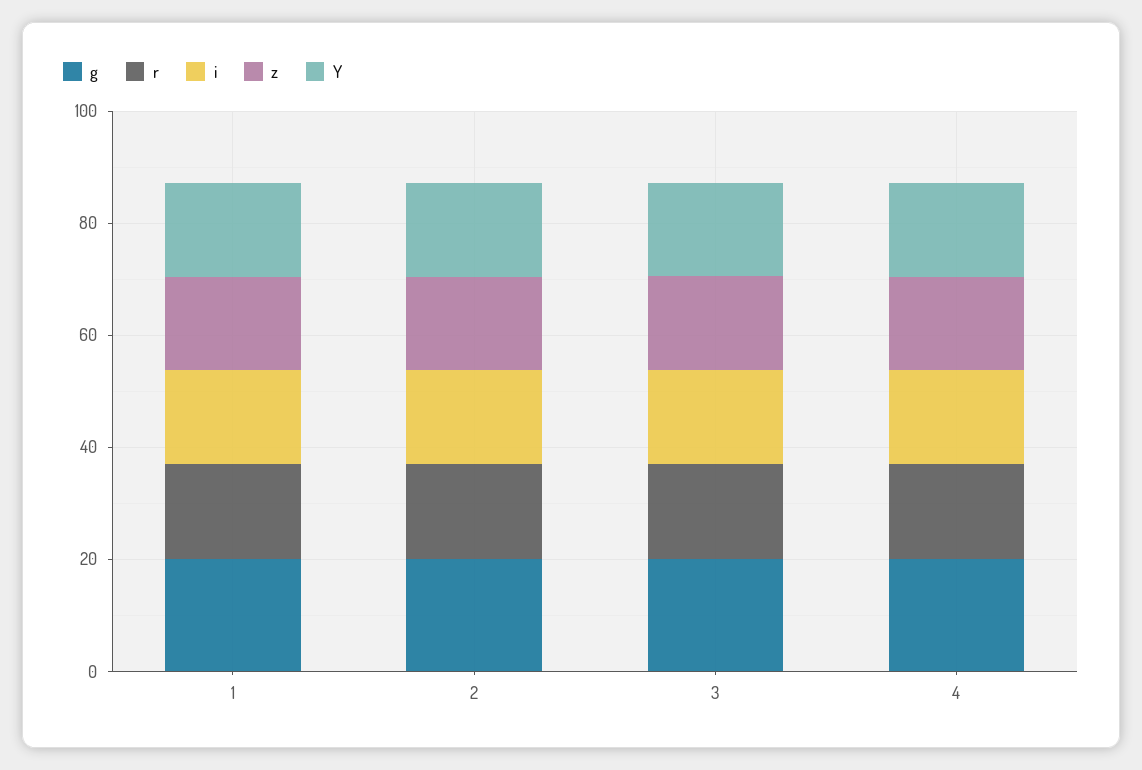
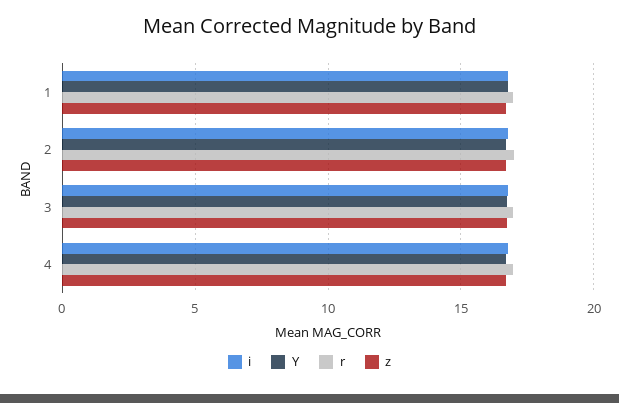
g, 1: 20 -> none
g, 2: 20 -> none
g, 3: 20 -> none
g, 4: 20 -> none

